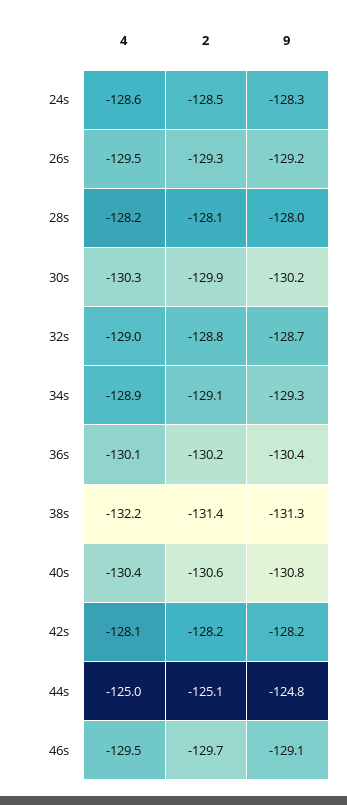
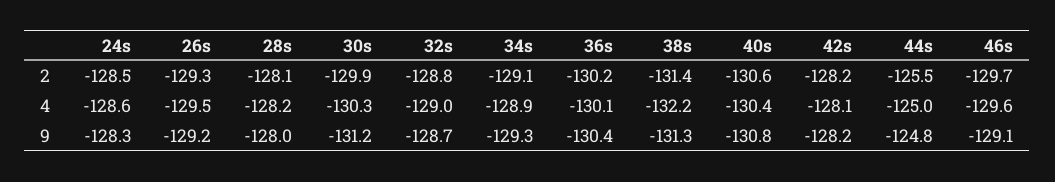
9, 30s: -130.2 -> -131.2
2, 44s: -125.1 -> -125.5
4, 46s: -129.5 -> -129.6

